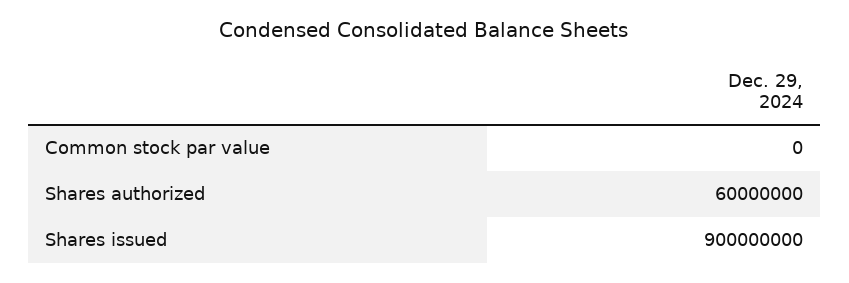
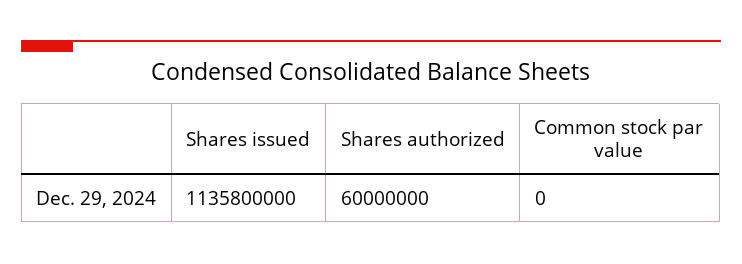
Shares issued: 900000000 -> 1135800000

